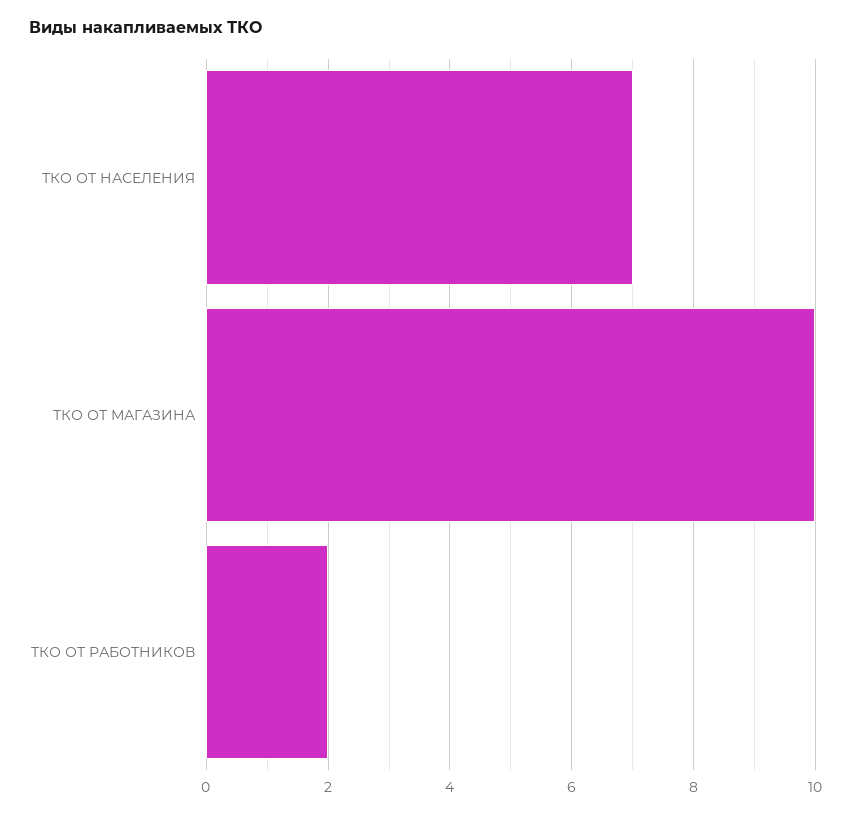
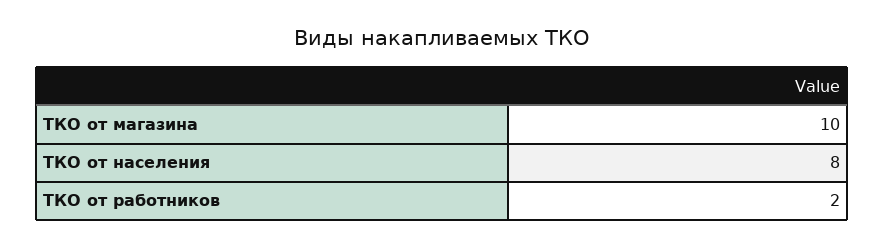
ТКО ОТ НАСЕЛЕНИЯ: 7 -> 8

